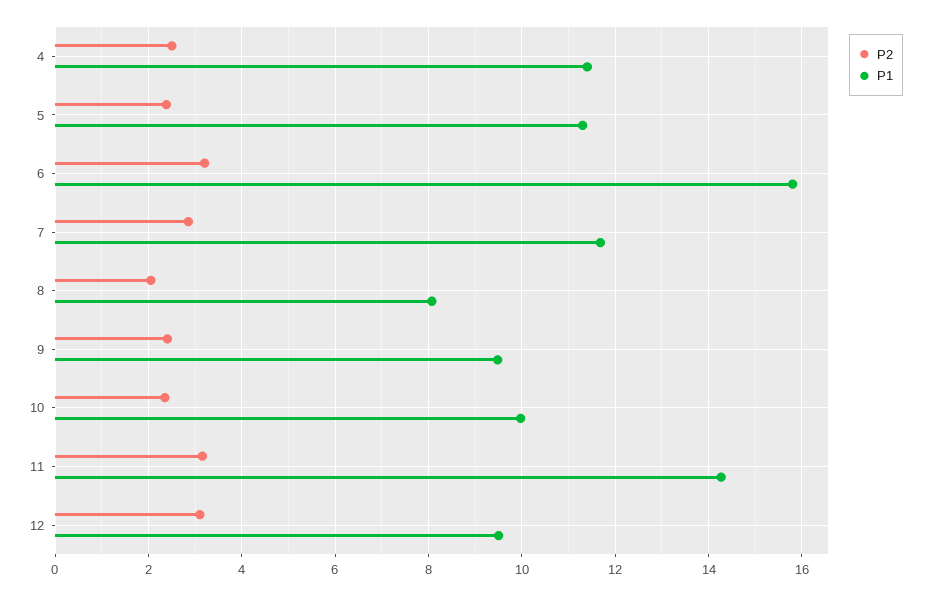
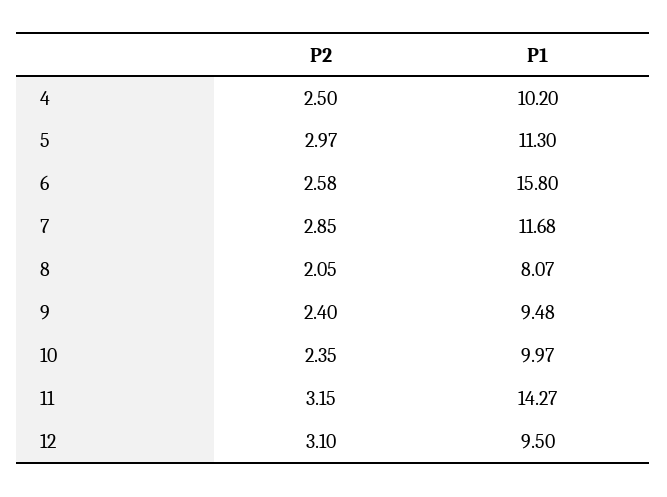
P1, 4: 11.4 -> 10.2
P2, 5: 2.4 -> 2.97
P2, 6: 3.2 -> 2.58

